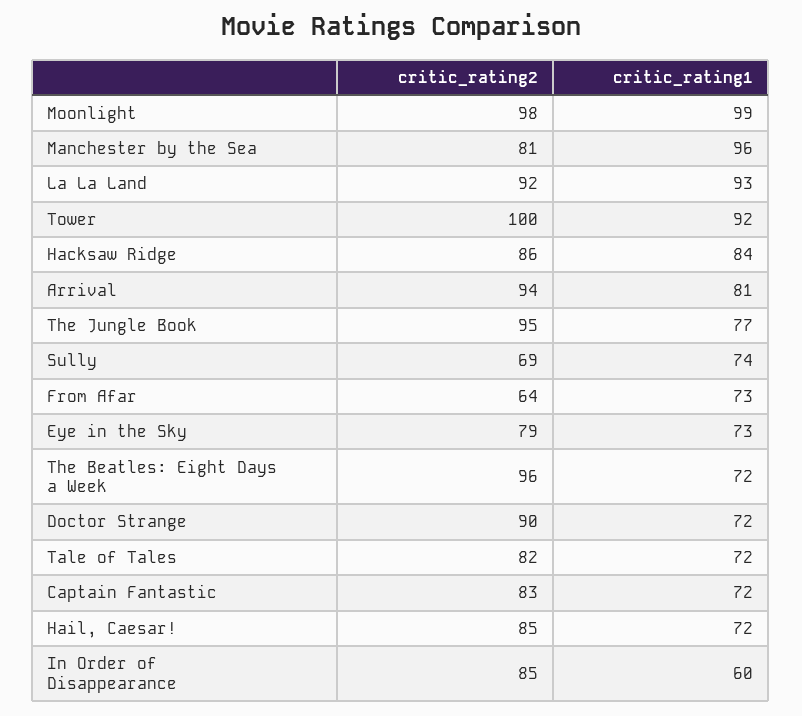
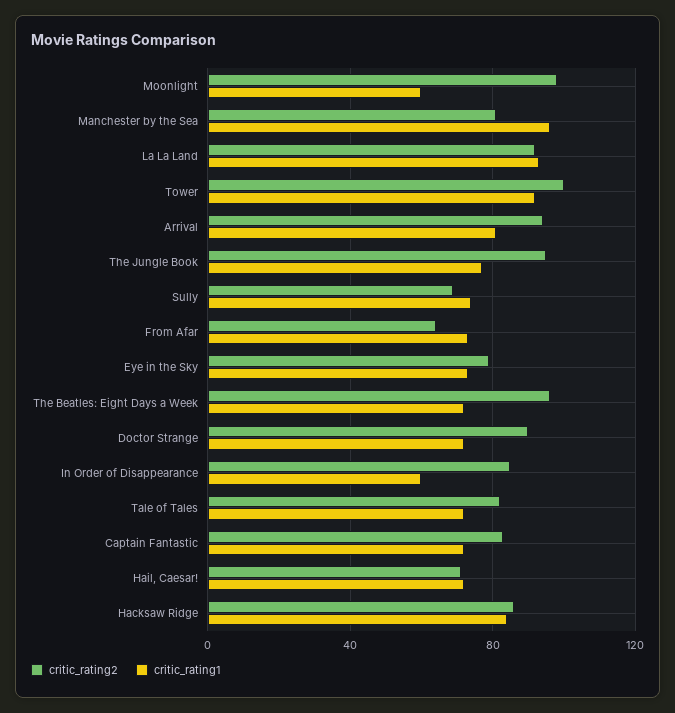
critic_rating1, Moonlight: 99 -> 60
critic_rating2, Hail, Caesar!: 85 -> 70

